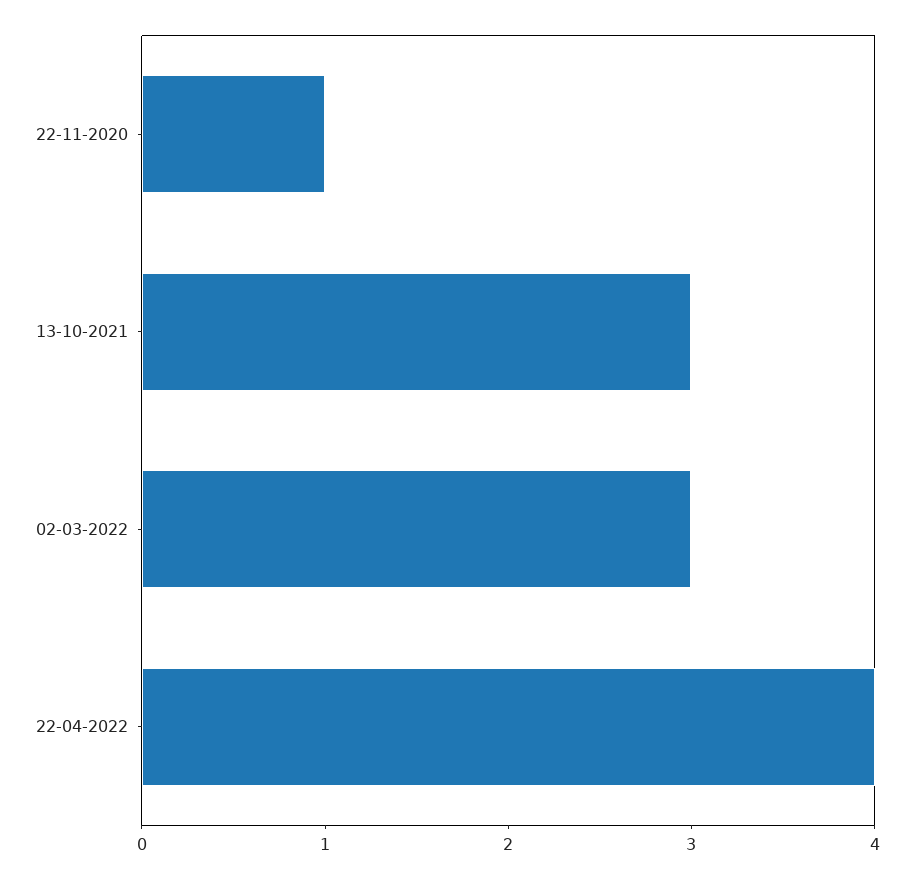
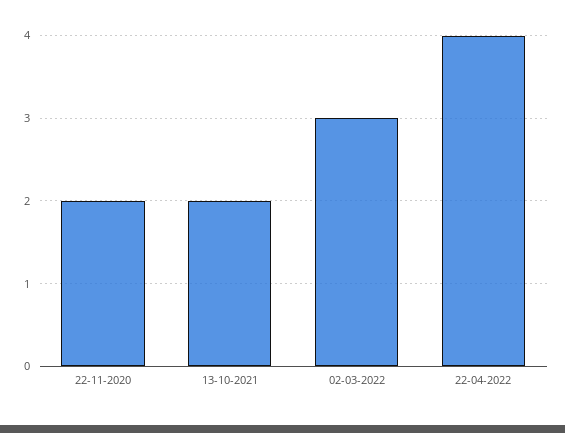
22-11-2020: 1 -> 2
13-10-2021: 3 -> 2

